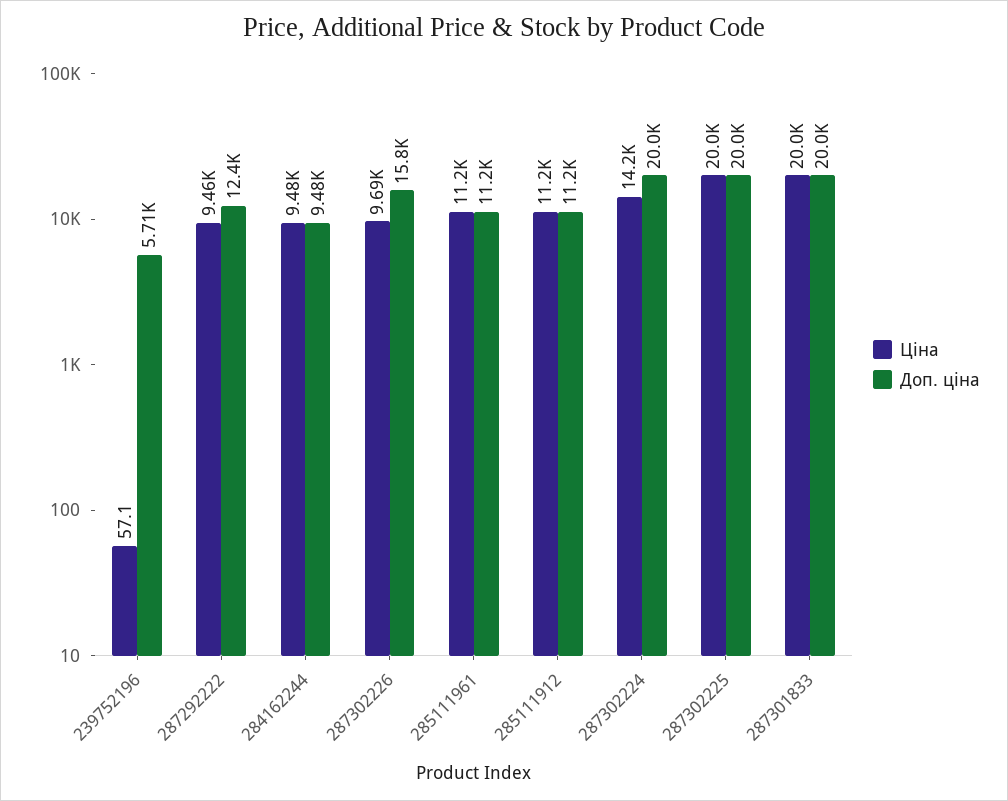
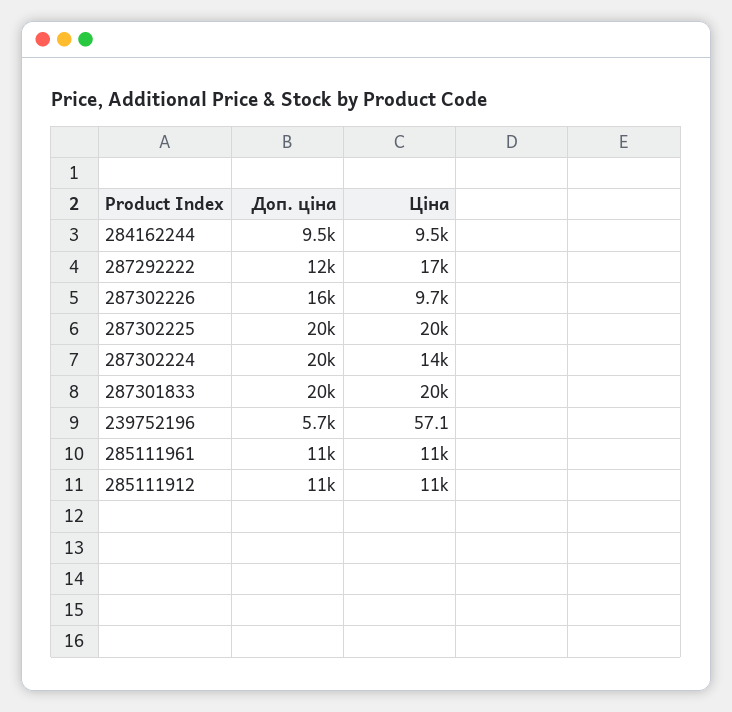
Ціна, 287292222: 9460 -> 17000

